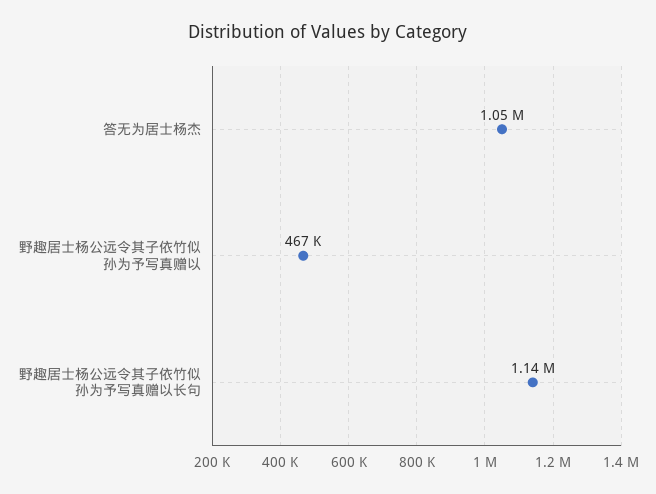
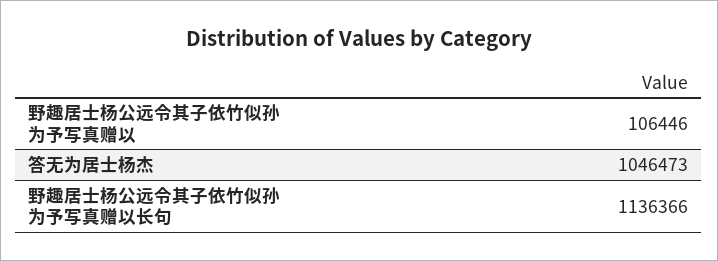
野趣居士杨公远令其子依竹似孙为予写真赠以: 467000 -> 106446

